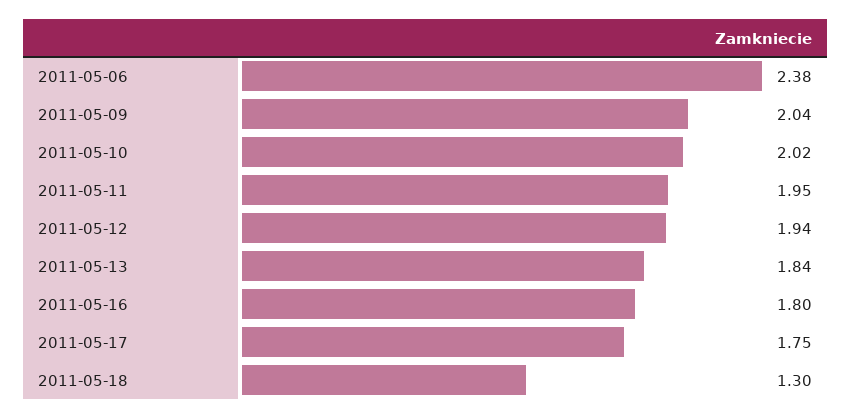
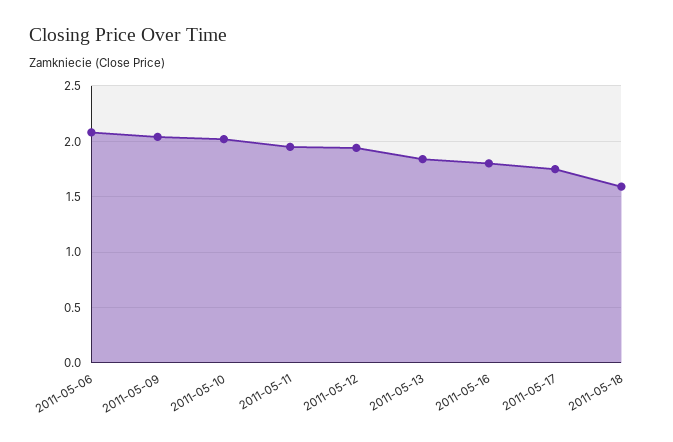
2011-05-06: 2.38 -> 2.1
2011-05-18: 1.3 -> 1.6

